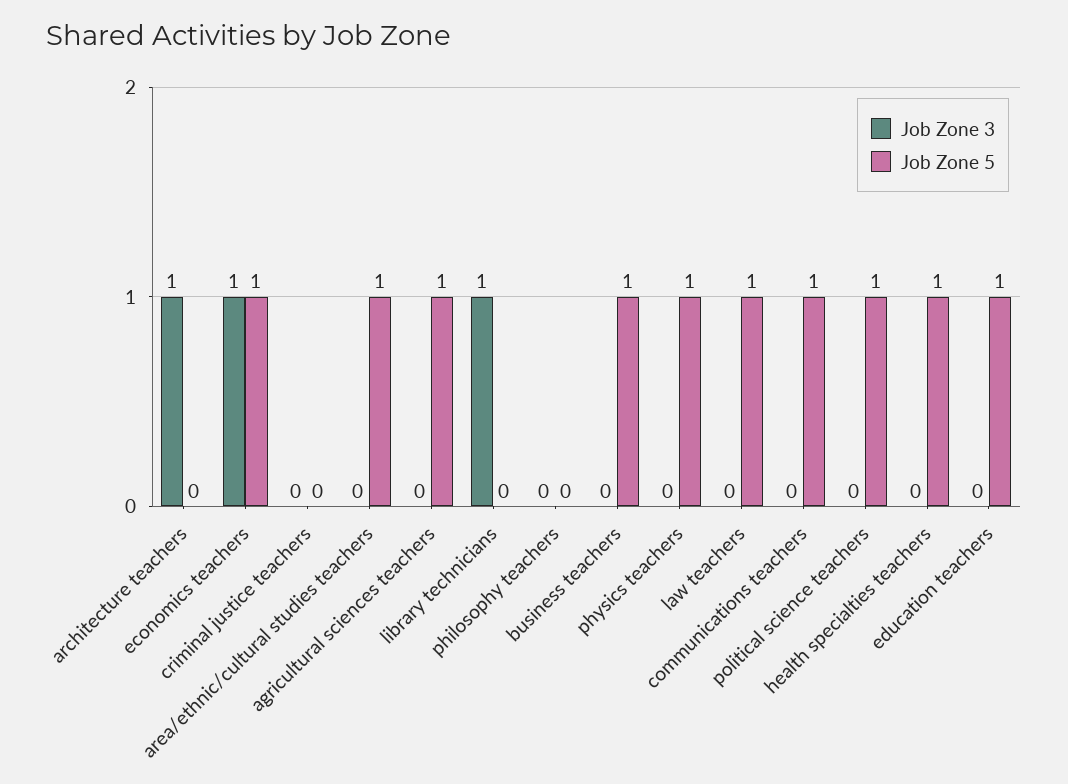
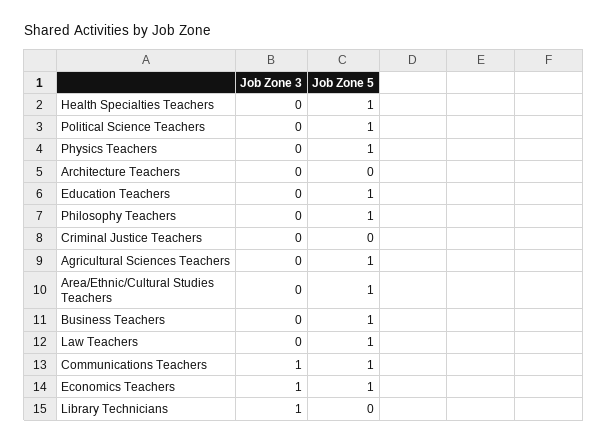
Job Zone 3, architecture teachers: 1 -> 0
Job Zone 5, philosophy teachers: 0 -> 1
Job Zone 3, communications teachers: 0 -> 1

